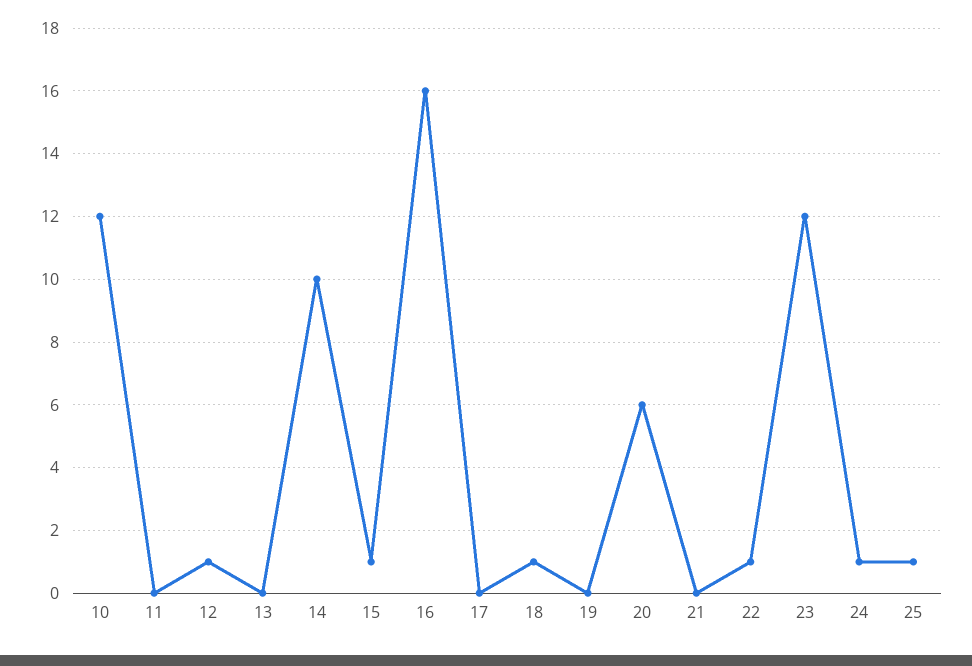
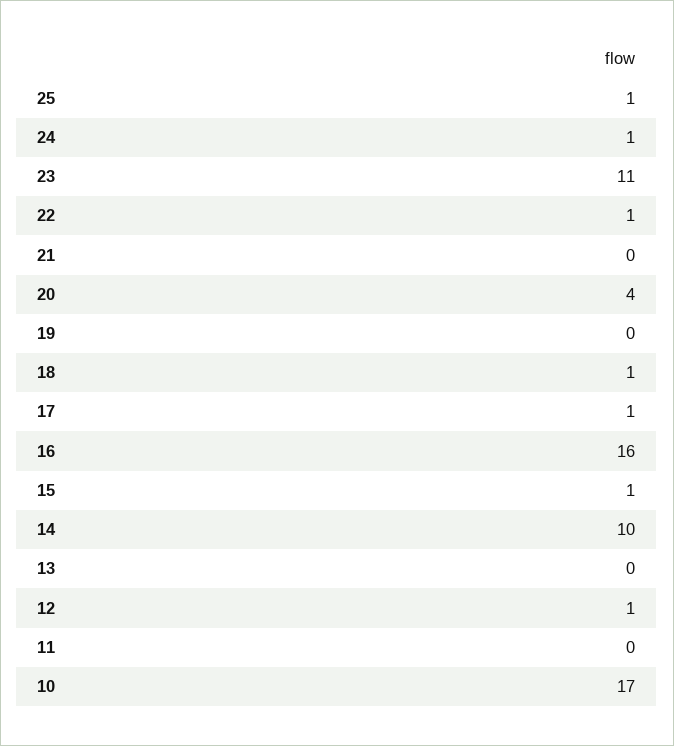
10: 12 -> 17
17: 0 -> 1
20: 6 -> 4
23: 12 -> 11

